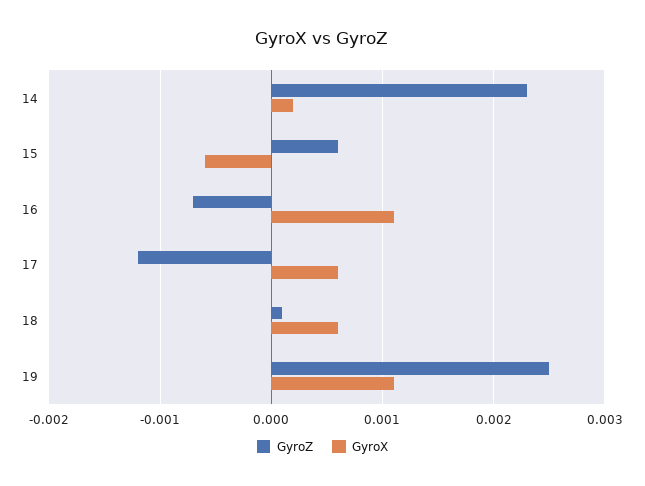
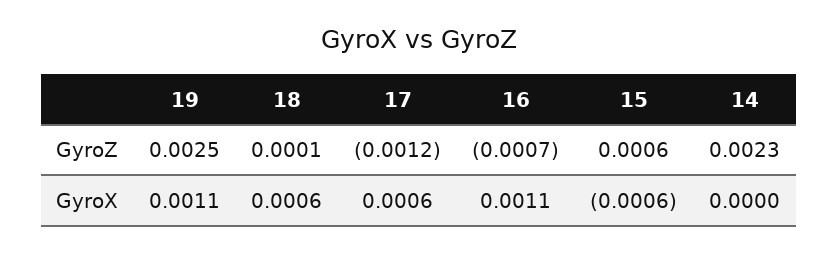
GyroX, 14: 0.0002 -> 0

